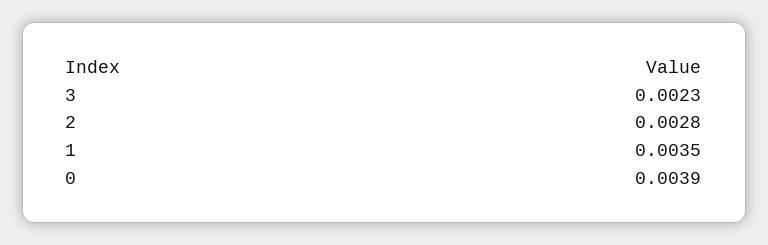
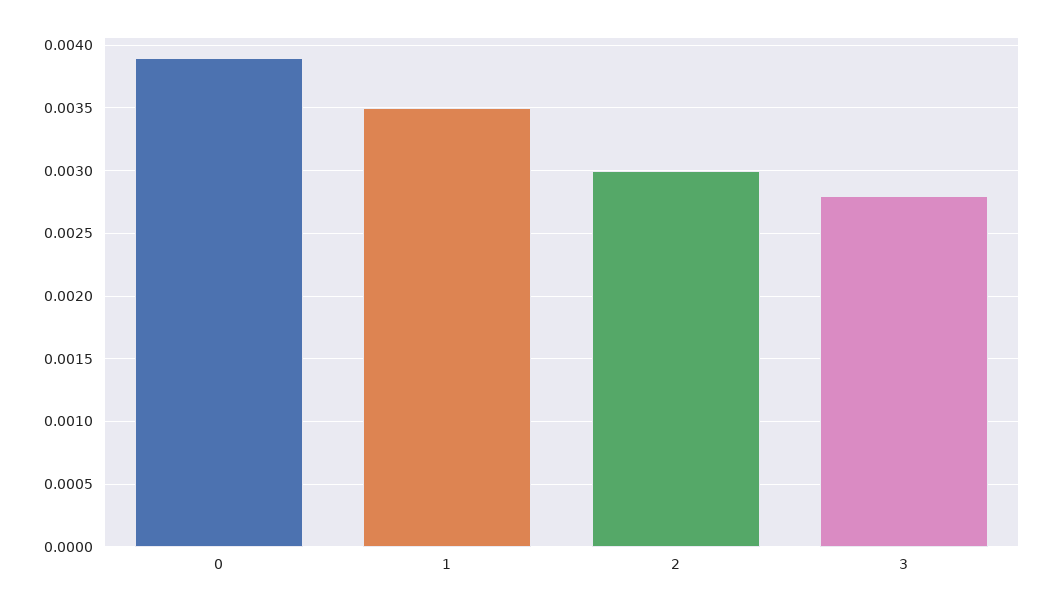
3: 0.0023 -> 0.0028
2: 0.0028 -> 0.003

